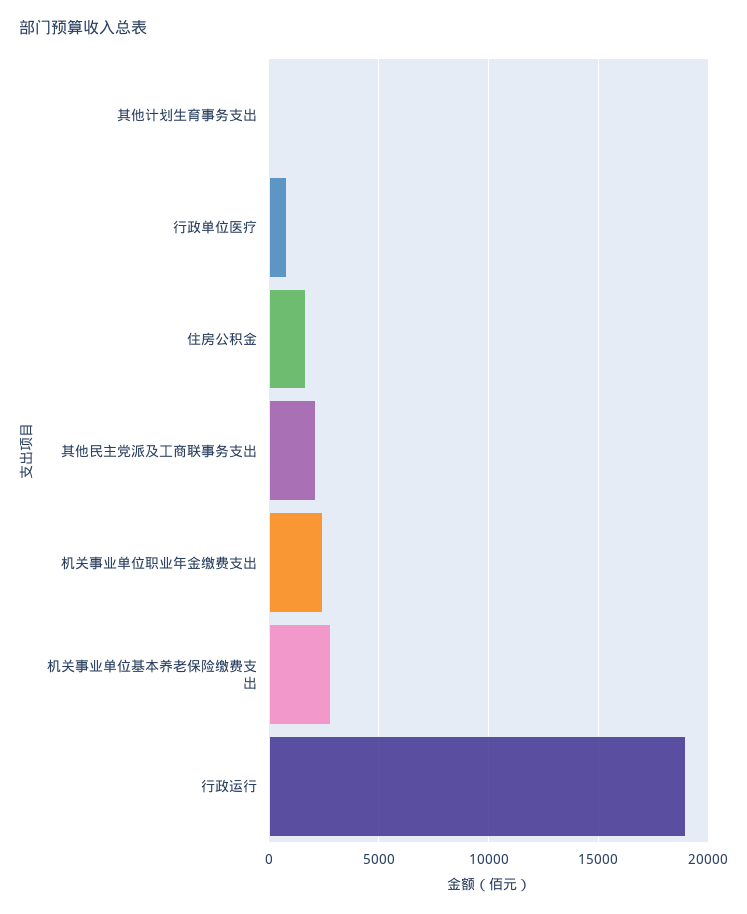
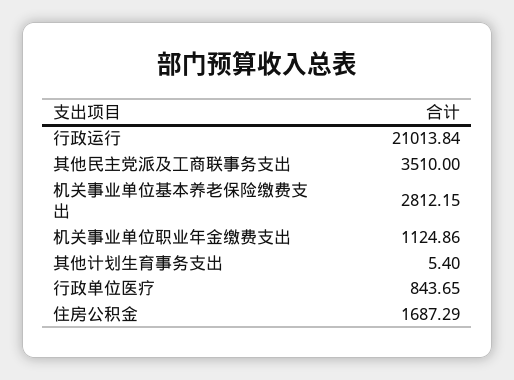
其他民主党派及工商联事务支出: 2000 -> 3510
机关事业单位职业年金缴费支出: 2500 -> 1124.86
行政运行: 19000 -> 21013.84

